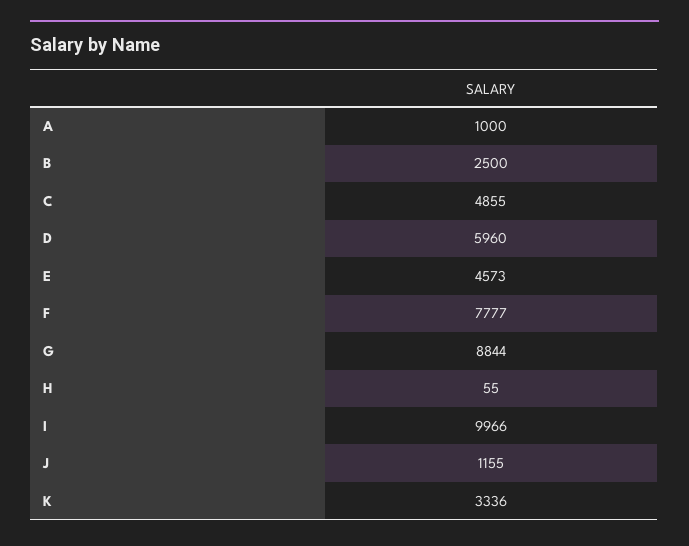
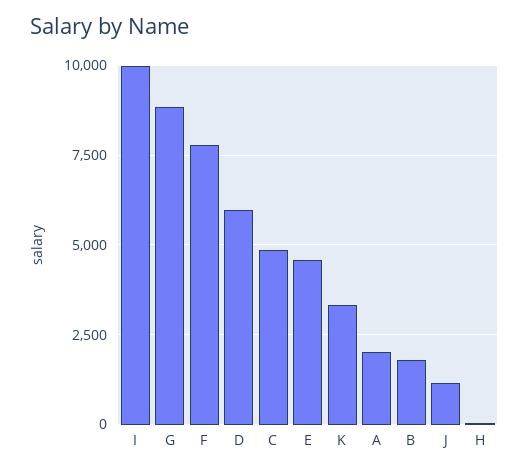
A: 1000 -> 2000
B: 2500 -> 1750

